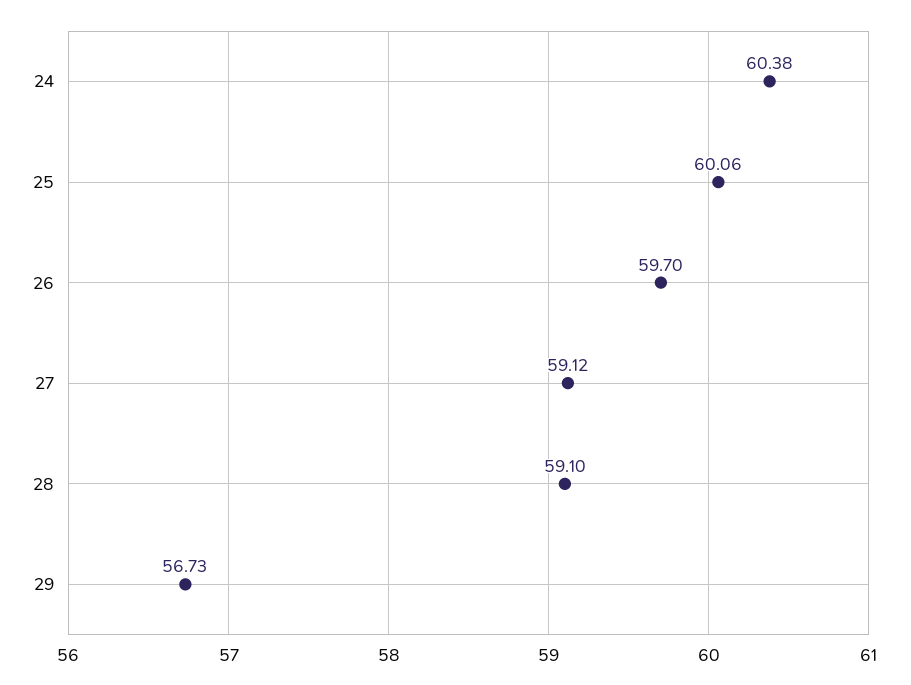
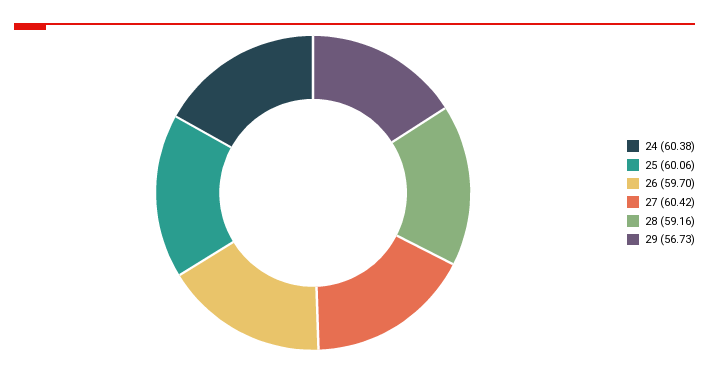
27: 59.12 -> 60.42
28: 59.1 -> 59.16

